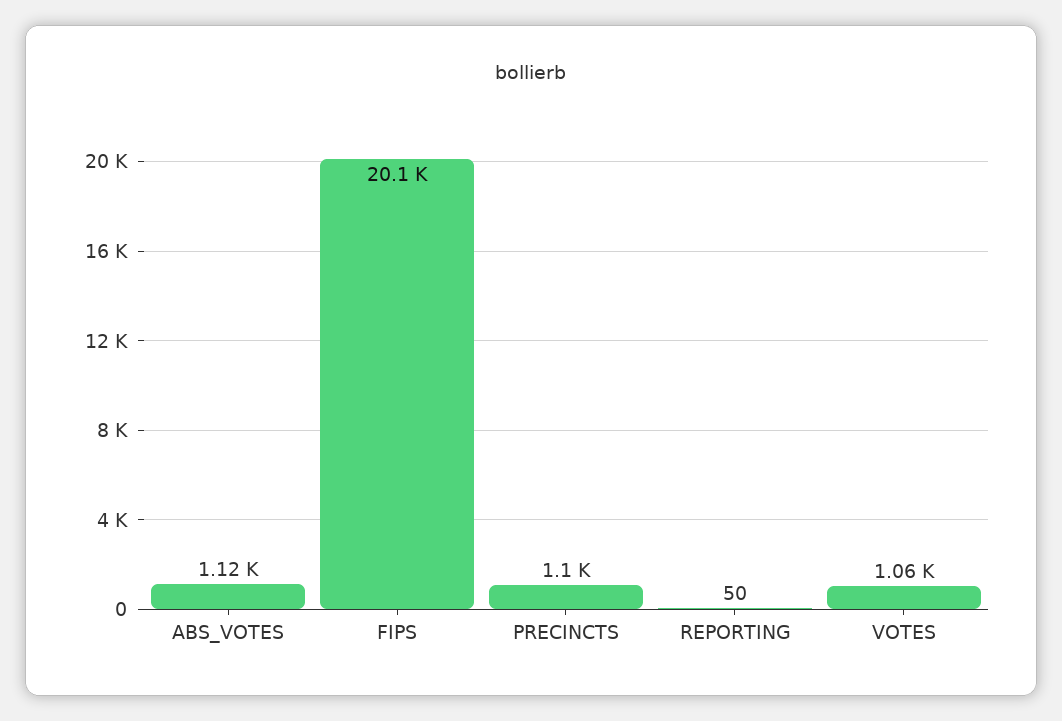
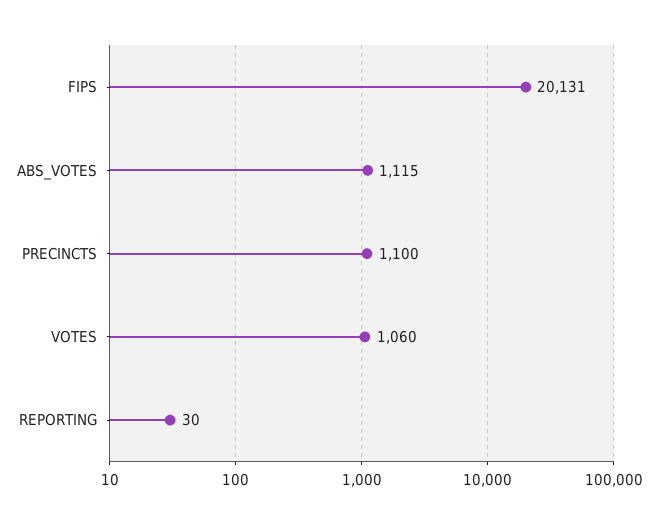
REPORTING: 50 -> 30

